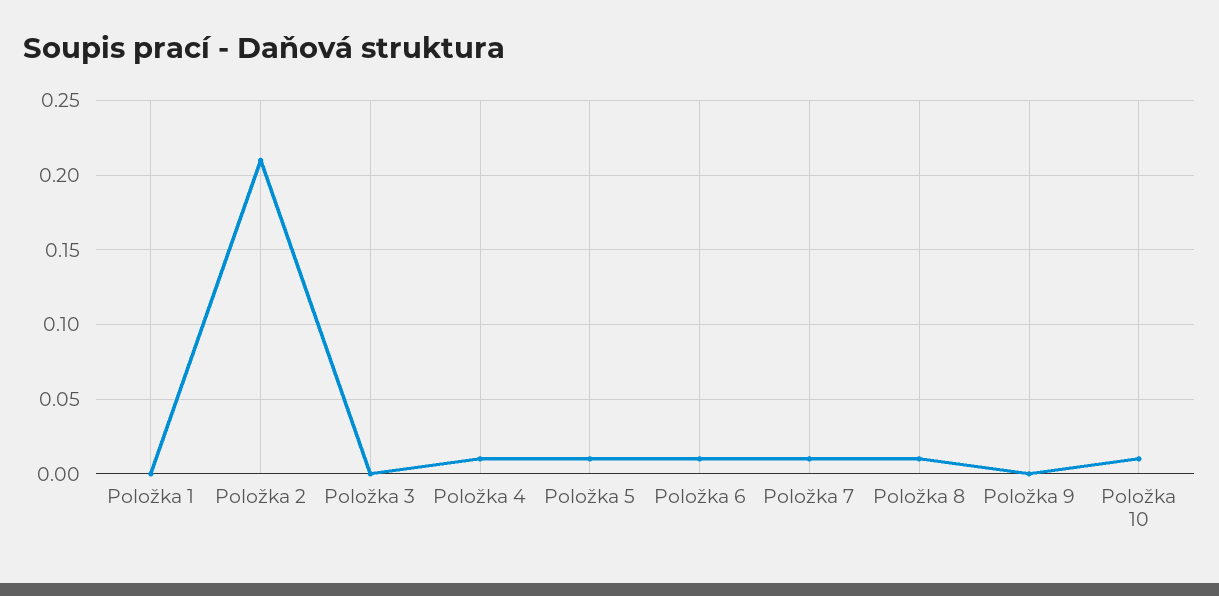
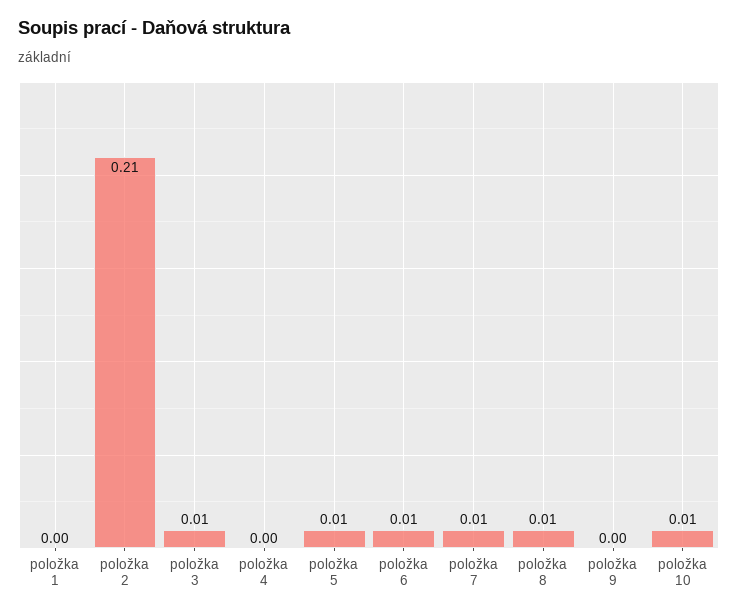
Položka 3: 0 -> 0.01
Položka 4: 0.01 -> 0

